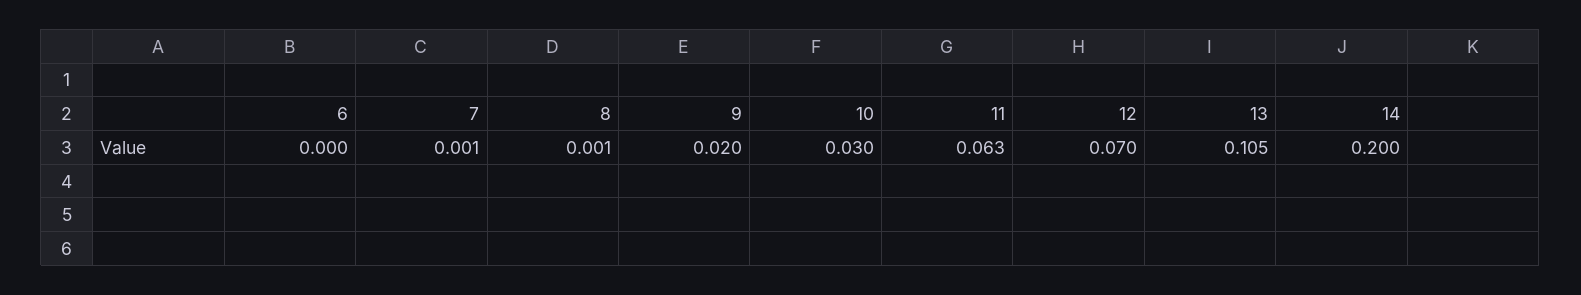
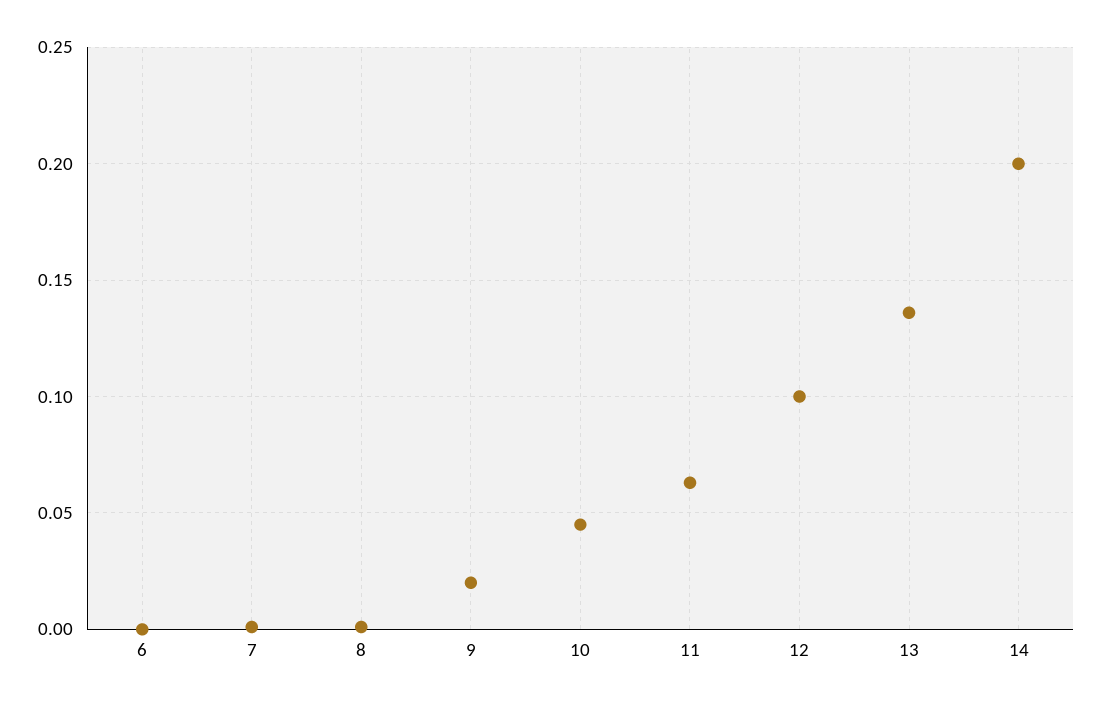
10: 0.03 -> 0.045
12: 0.07 -> 0.1
13: 0.105 -> 0.135

